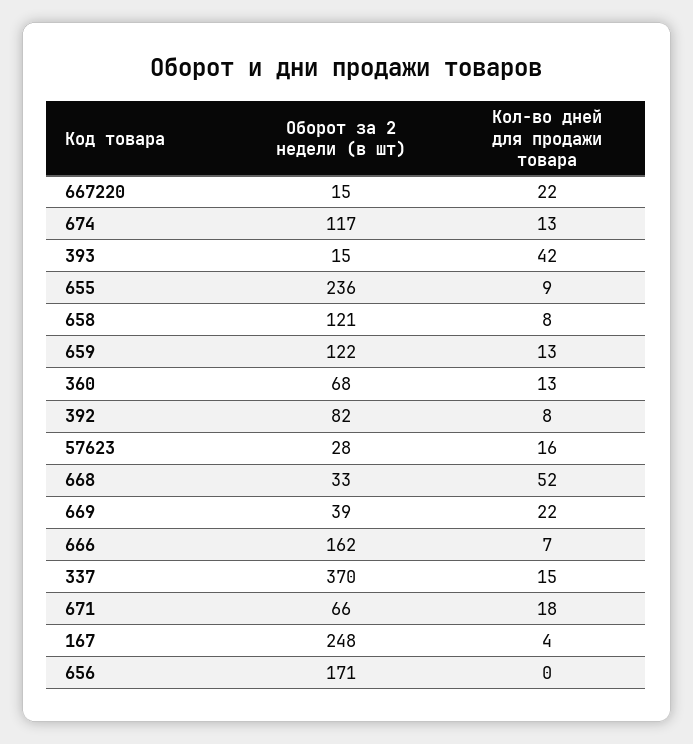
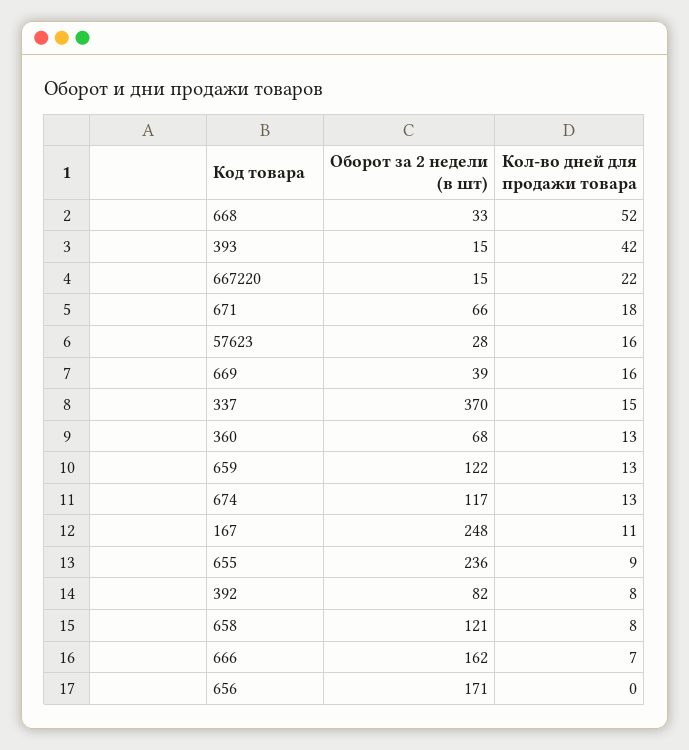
Кол-во дней для продажи товара, 669: 22 -> 16
Кол-во дней для продажи товара, 167: 4 -> 11

